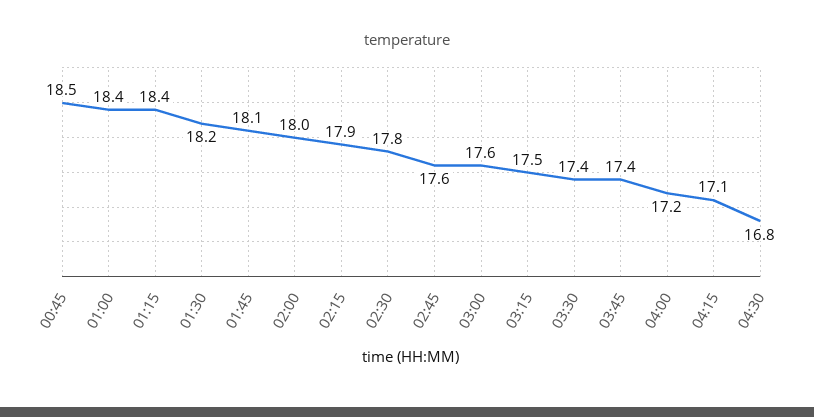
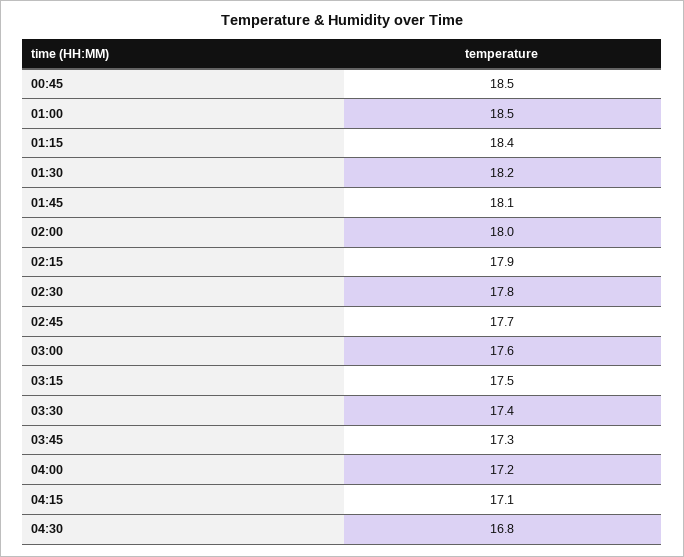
01:00: 18.4 -> 18.5
02:45: 17.6 -> 17.7
03:45: 17.4 -> 17.3

